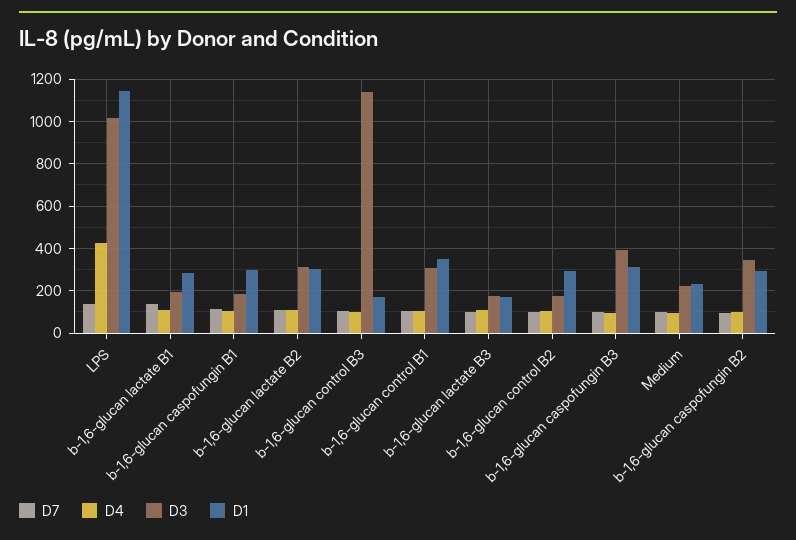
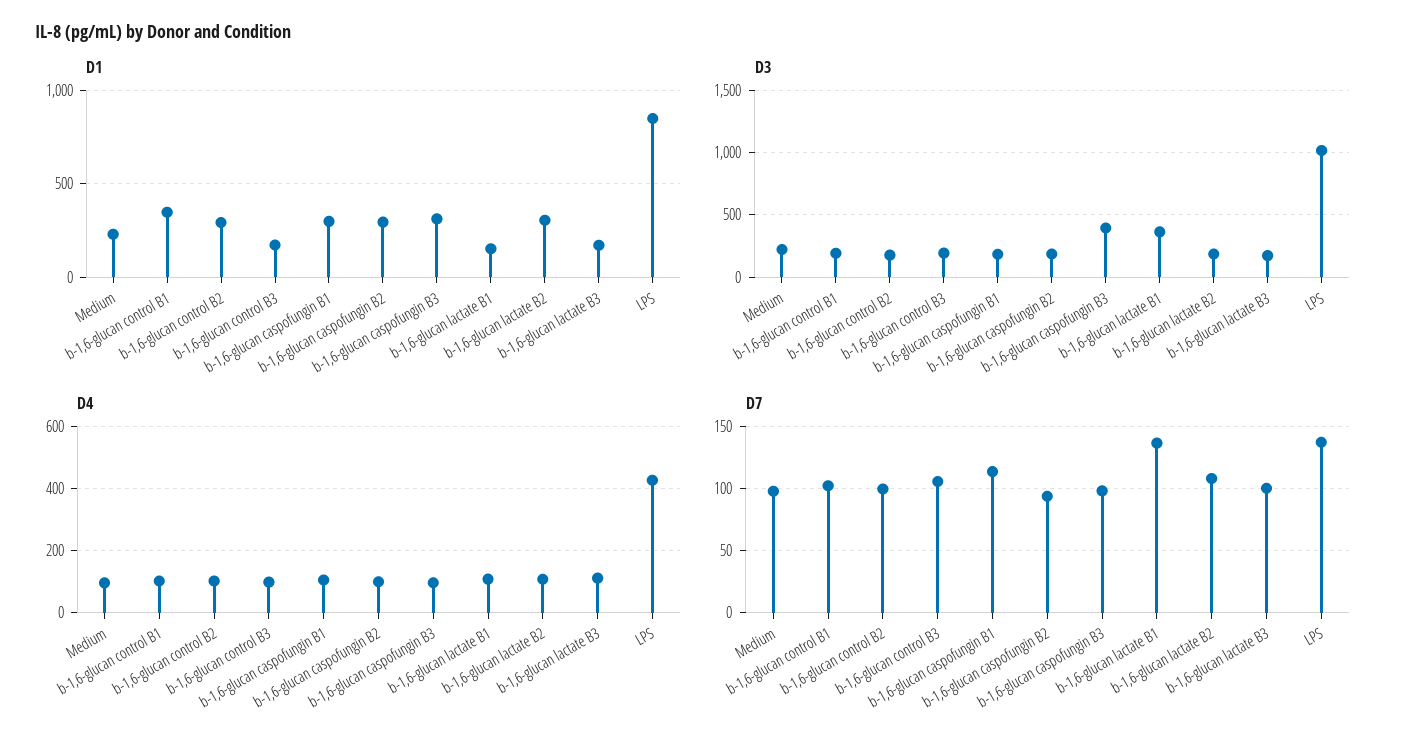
D1, LPS: 1150 -> 850
D3, b-1,6-glucan lactate B1: 200 -> 350
D1, b-1,6-glucan lactate B1: 300 -> 150
D3, b-1,6-glucan lactate B2: 300 -> 200
D3, b-1,6-glucan control B3: 1150 -> 200
D3, b-1,6-glucan control B1: 300 -> 200
D3, b-1,6-glucan caspofungin B2: 350 -> 200

